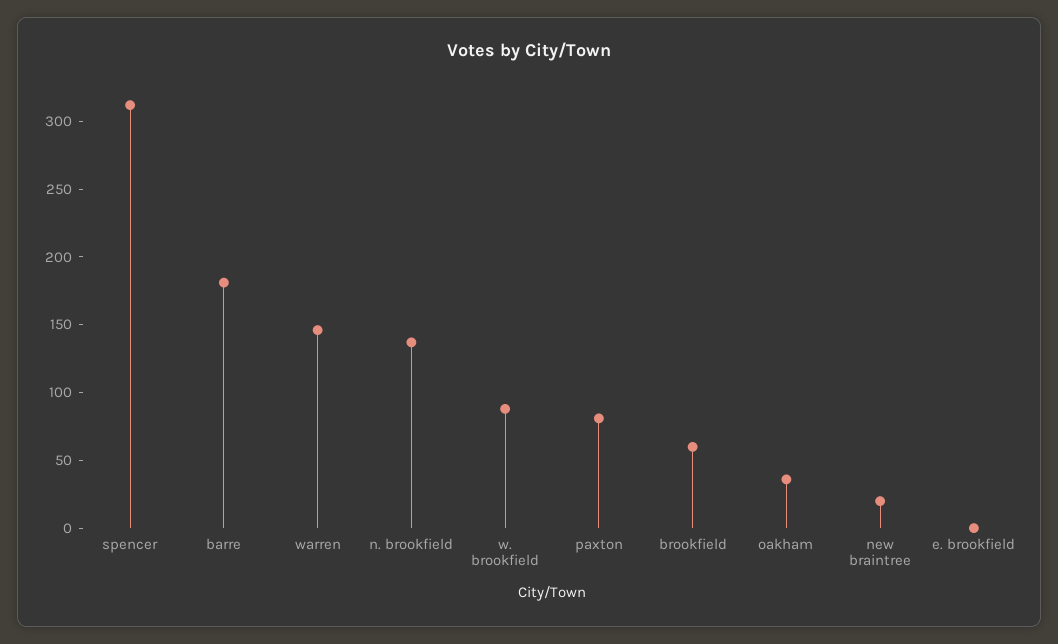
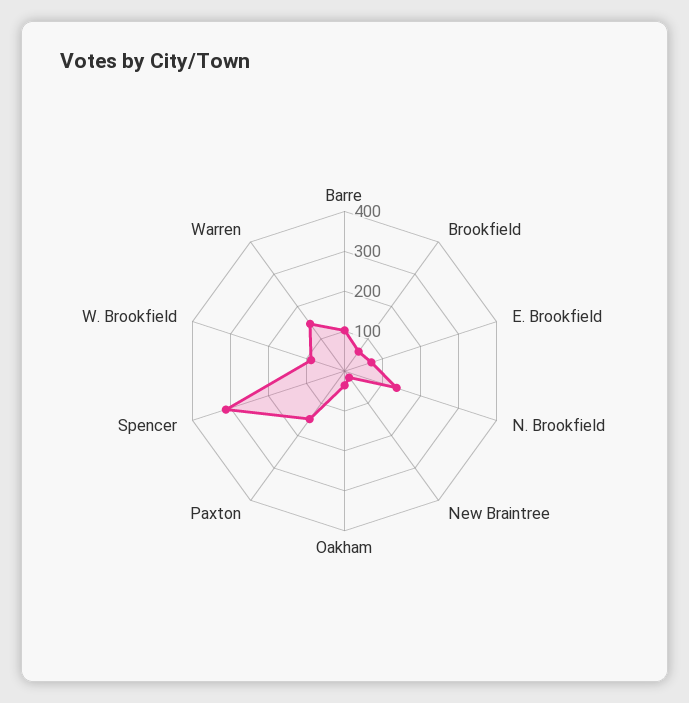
barre: 180 -> 100
paxton: 80 -> 150
e. brookfield: 0 -> 75

